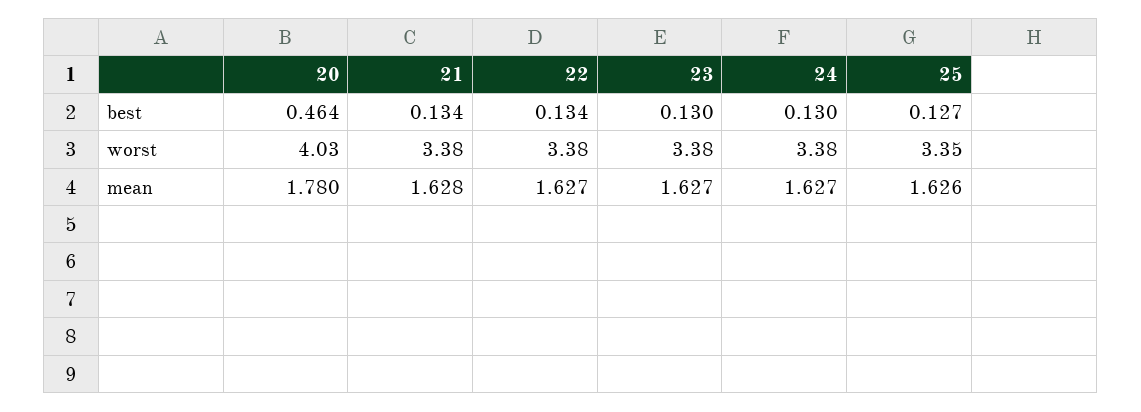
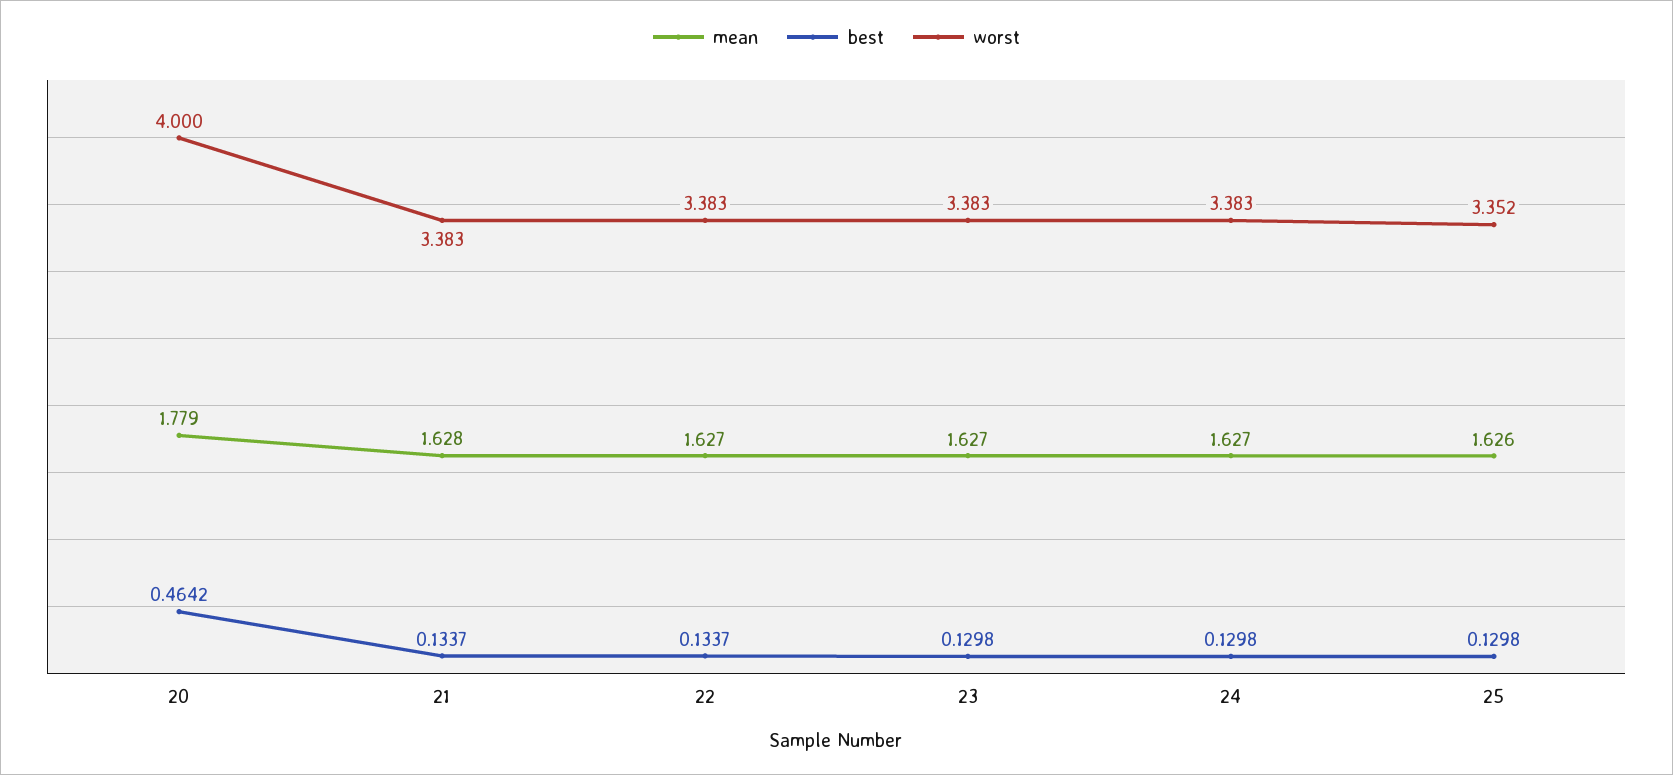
best, 25: 0.127 -> 0.1298
worst, 20: 4.03 -> 4
mean, 20: 1.78 -> 1.779

